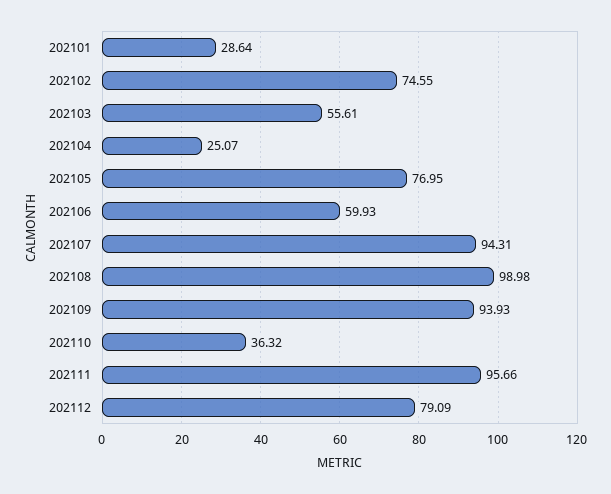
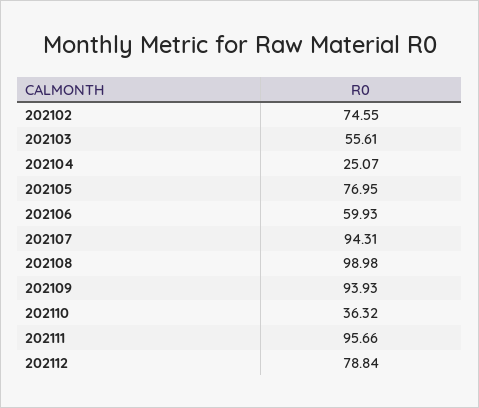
202101: 28.64 -> none
202112: 79.09 -> 78.84

